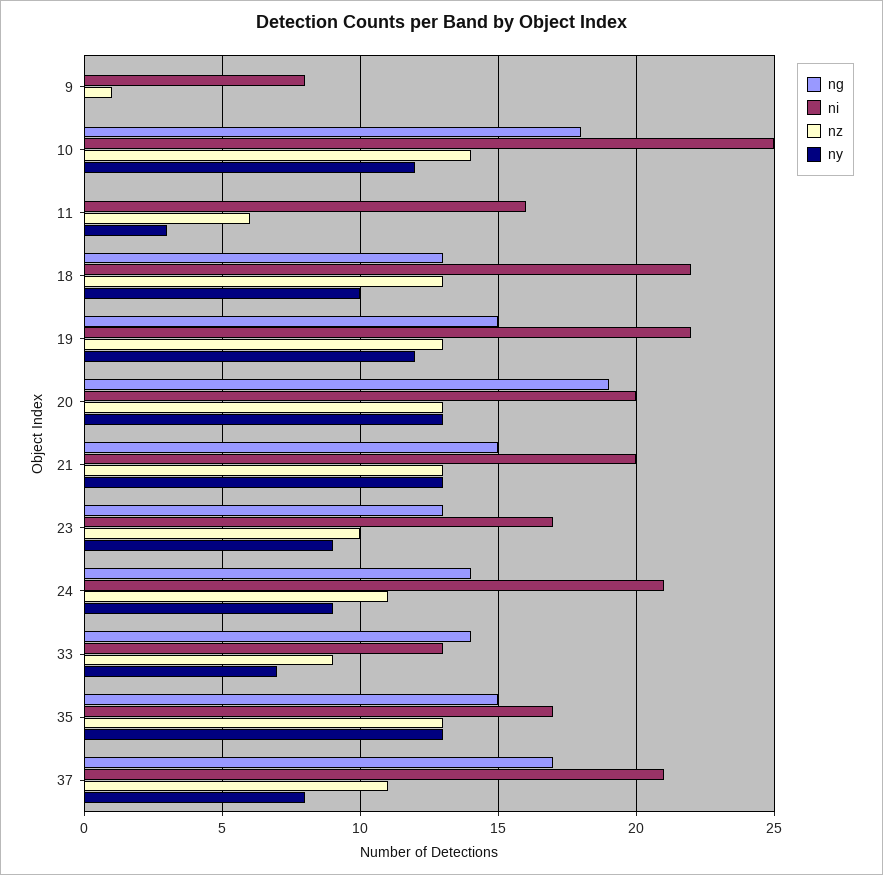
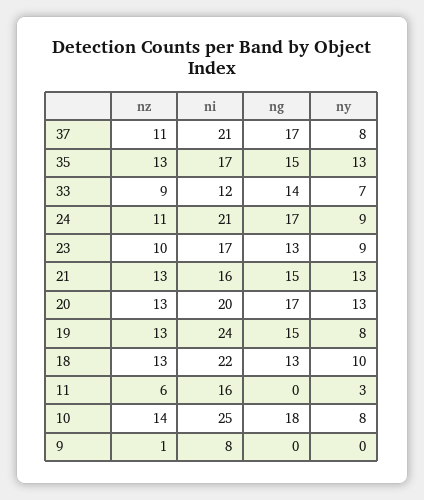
ny, 10: 12 -> 8
ni, 19: 22 -> 24
ny, 19: 12 -> 8
ng, 20: 19 -> 17
ni, 21: 20 -> 16
ng, 24: 14 -> 17
ni, 33: 13 -> 12

